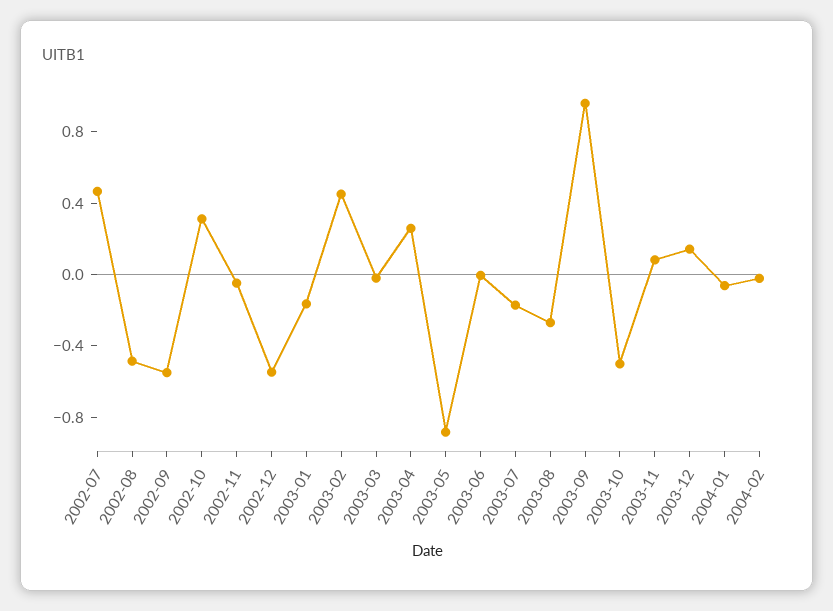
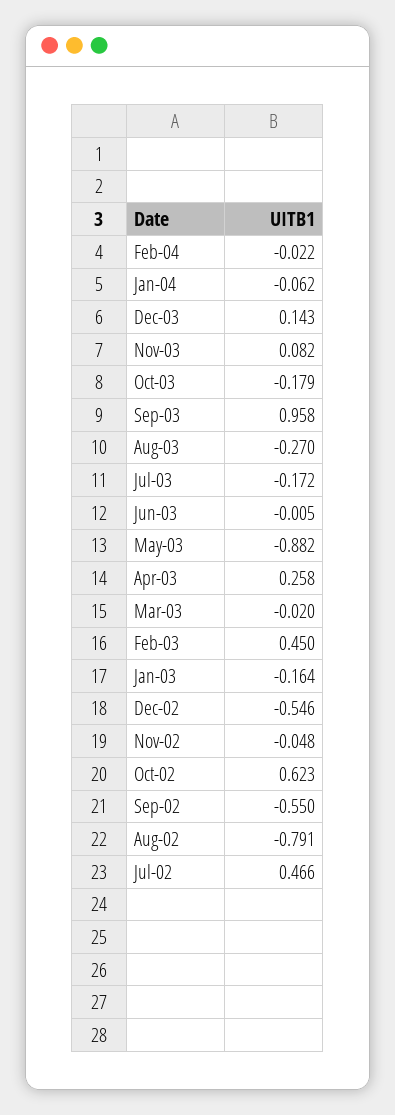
2002-08: -0.5 -> -0.791
2002-10: 0.3 -> 0.623
2003-10: -0.5 -> -0.179

